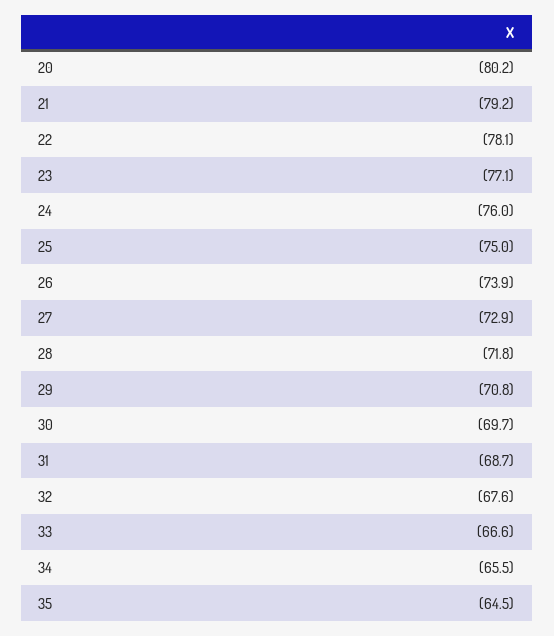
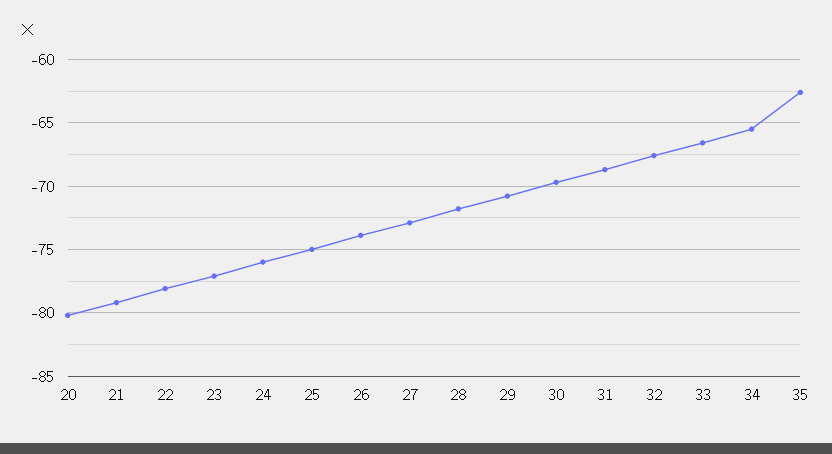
35: -64.5 -> -62.5

